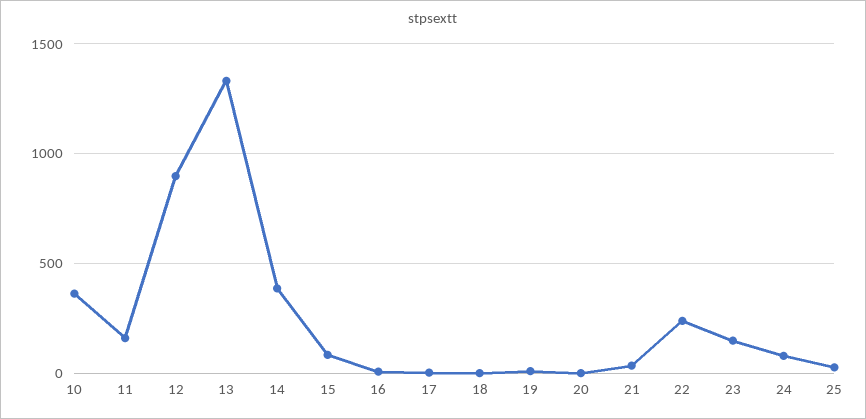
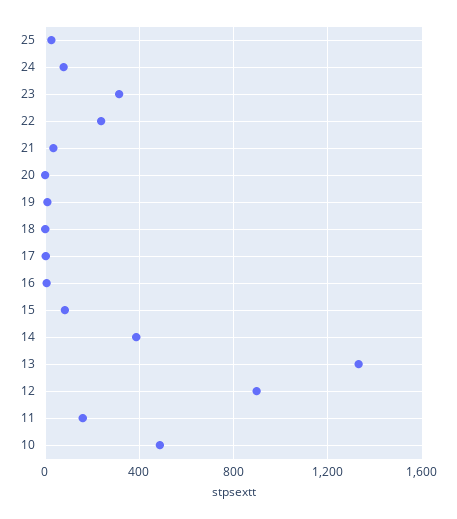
10: 350 -> 500
23: 150 -> 300

